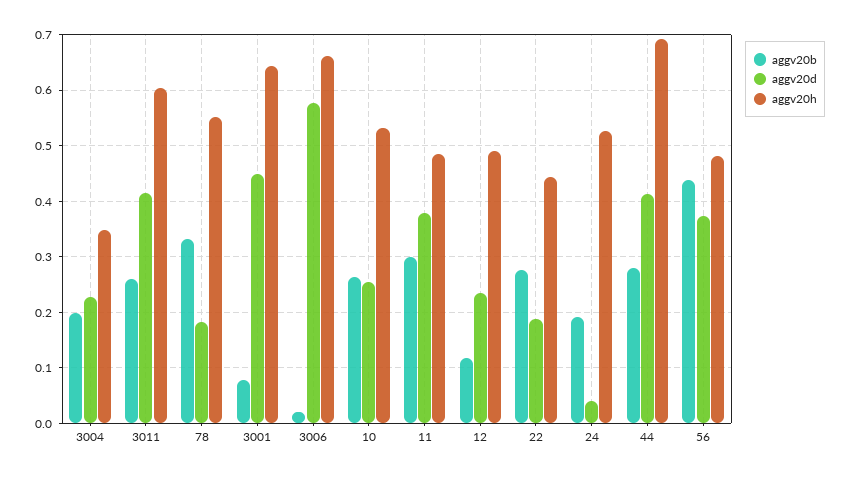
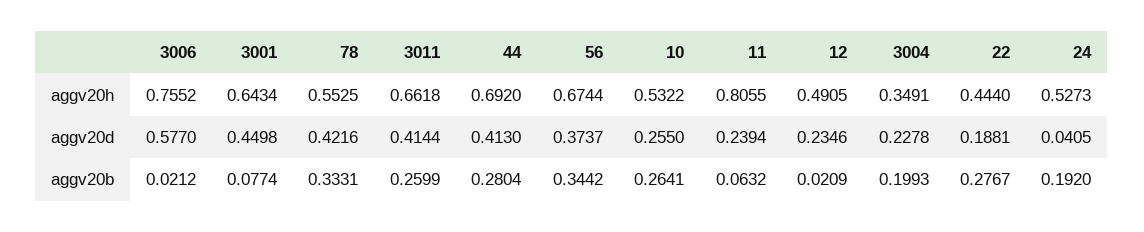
aggv20h, 3011: 0.6 -> 0.6618
aggv20d, 78: 0.18 -> 0.4216
aggv20h, 3006: 0.66 -> 0.7552
aggv20b, 11: 0.3 -> 0.0632
aggv20d, 11: 0.38 -> 0.2394
aggv20h, 11: 0.48 -> 0.8055
aggv20b, 12: 0.12 -> 0.0209
aggv20b, 56: 0.44 -> 0.3442
aggv20h, 56: 0.48 -> 0.6744

